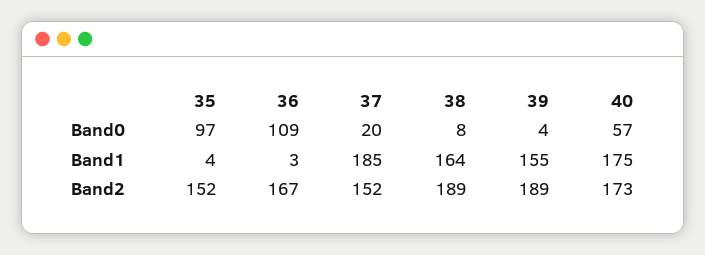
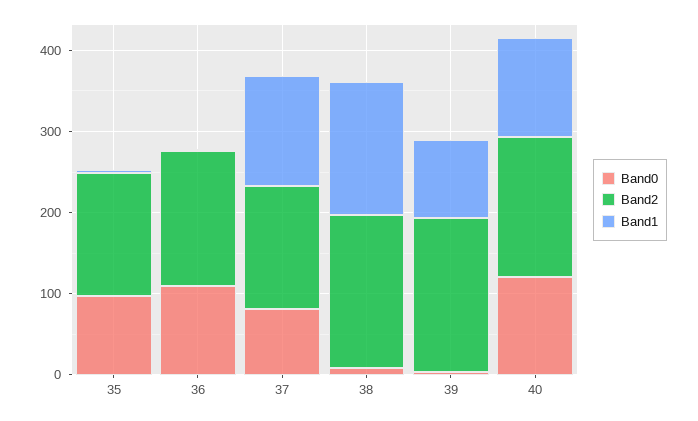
Band0, 37: 20 -> 80
Band0, 40: 57 -> 120
Band1, 37: 185 -> 140
Band1, 39: 155 -> 100
Band1, 40: 175 -> 120

